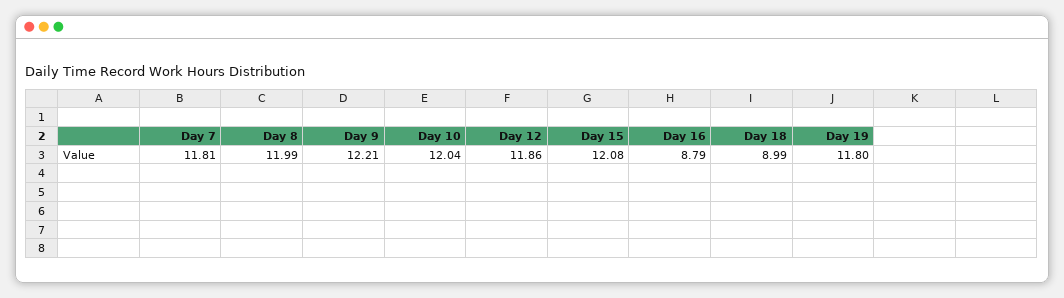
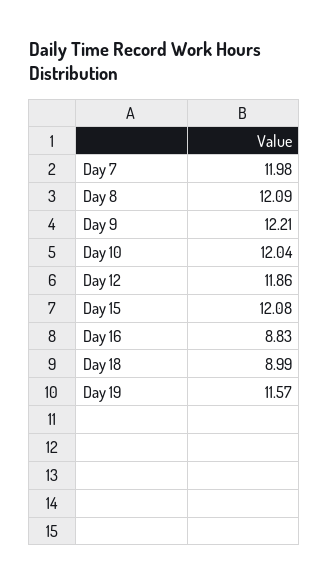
Day 7: 11.81 -> 11.98
Day 8: 11.99 -> 12.09
Day 16: 8.79 -> 8.83
Day 19: 11.8 -> 11.57

